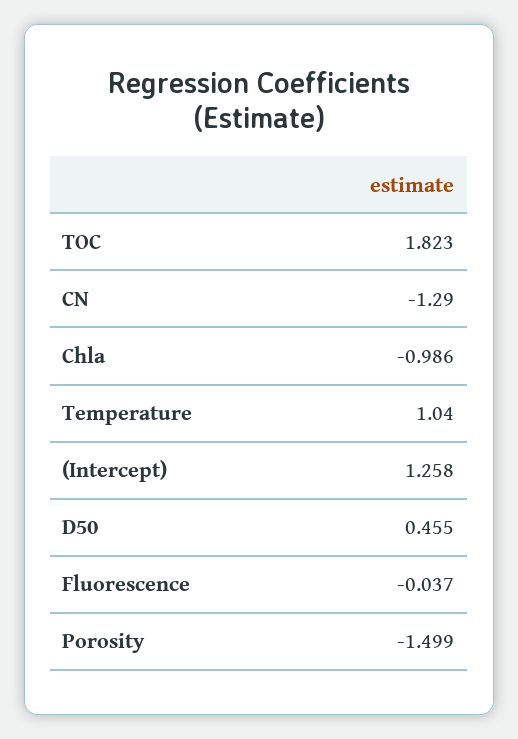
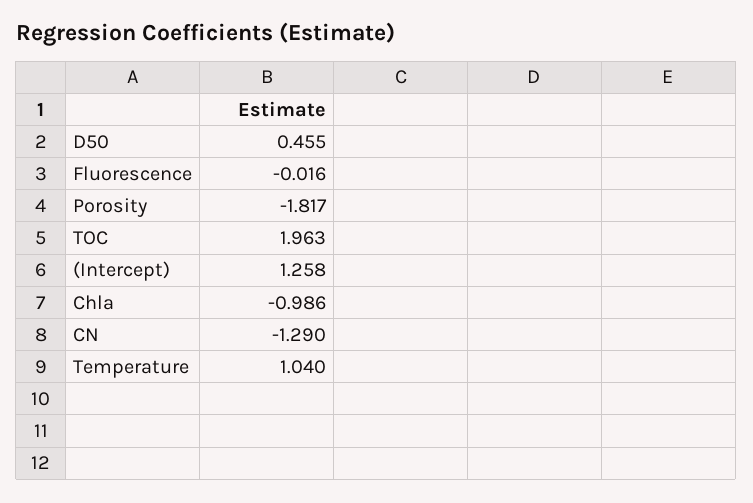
TOC: 1.823 -> 1.963
Fluorescence: -0.037 -> -0.016
Porosity: -1.499 -> -1.817

